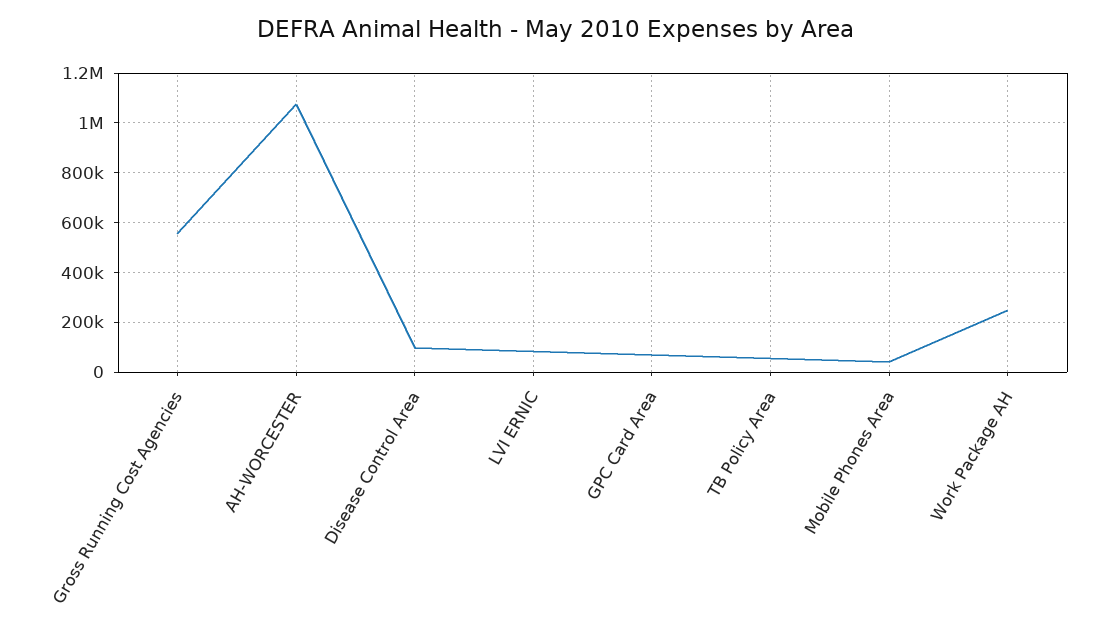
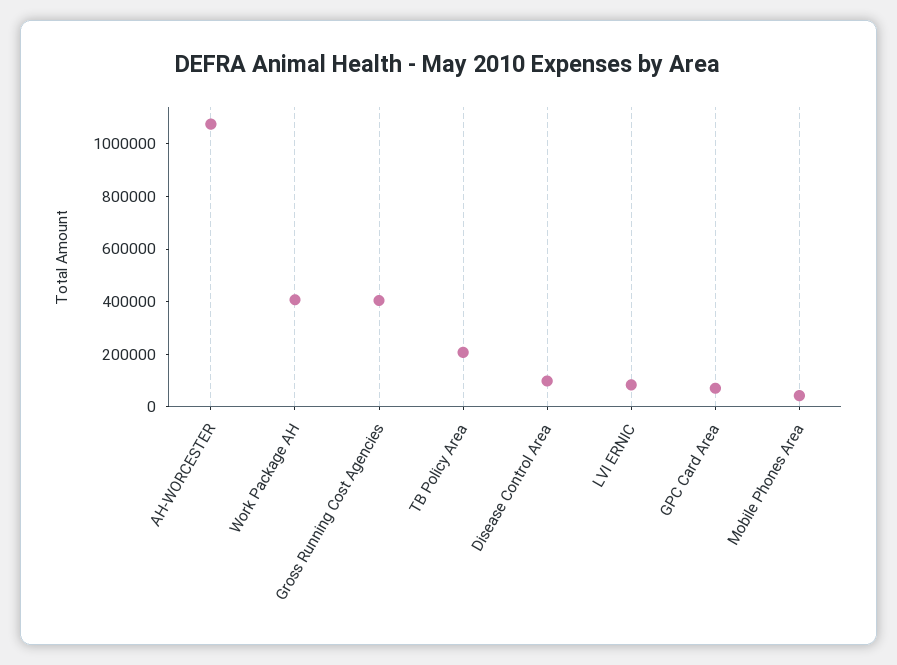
Gross Running Cost Agencies: 550000 -> 400000
TB Policy Area: 50000 -> 200000
Work Package AH: 250000 -> 400000

